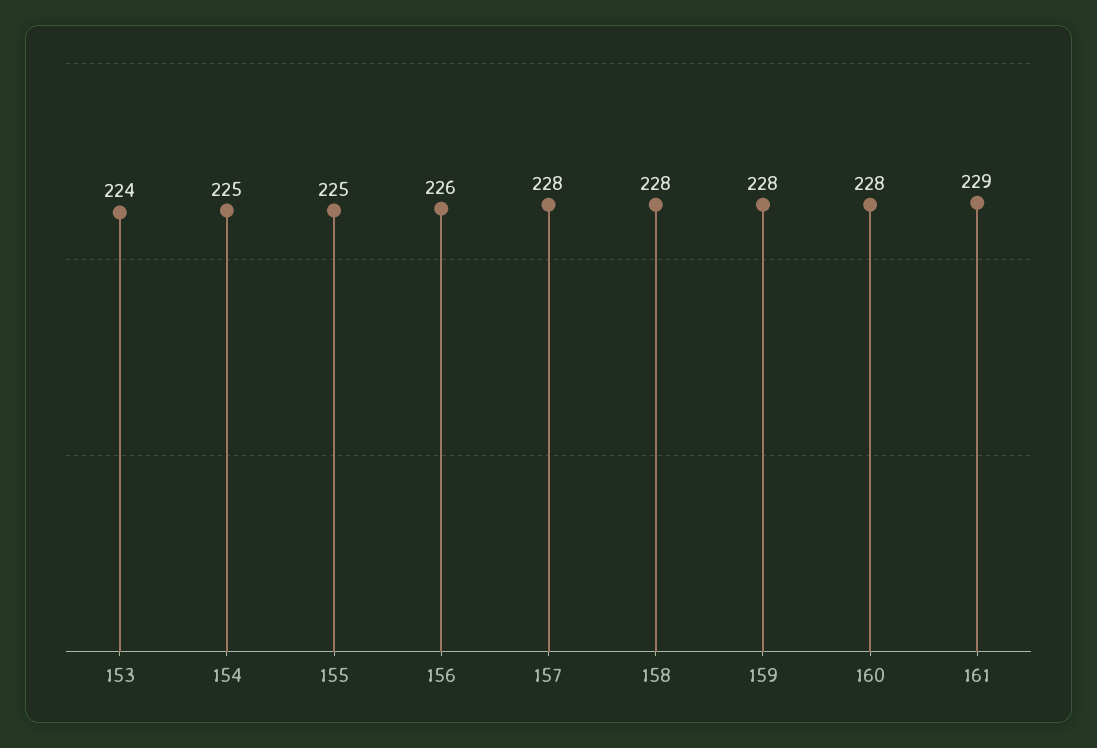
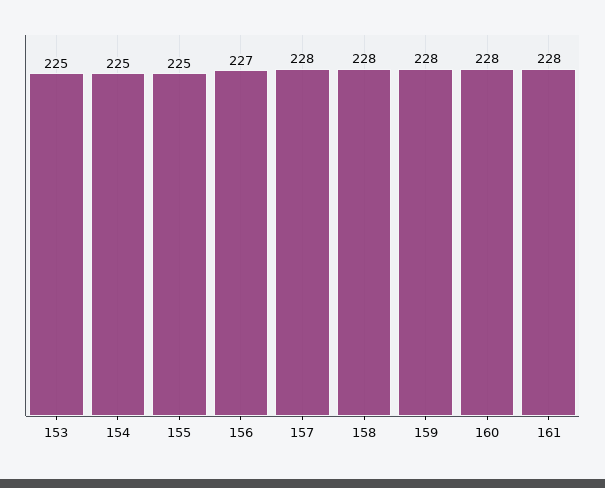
153: 224 -> 225
156: 226 -> 227
161: 229 -> 228

